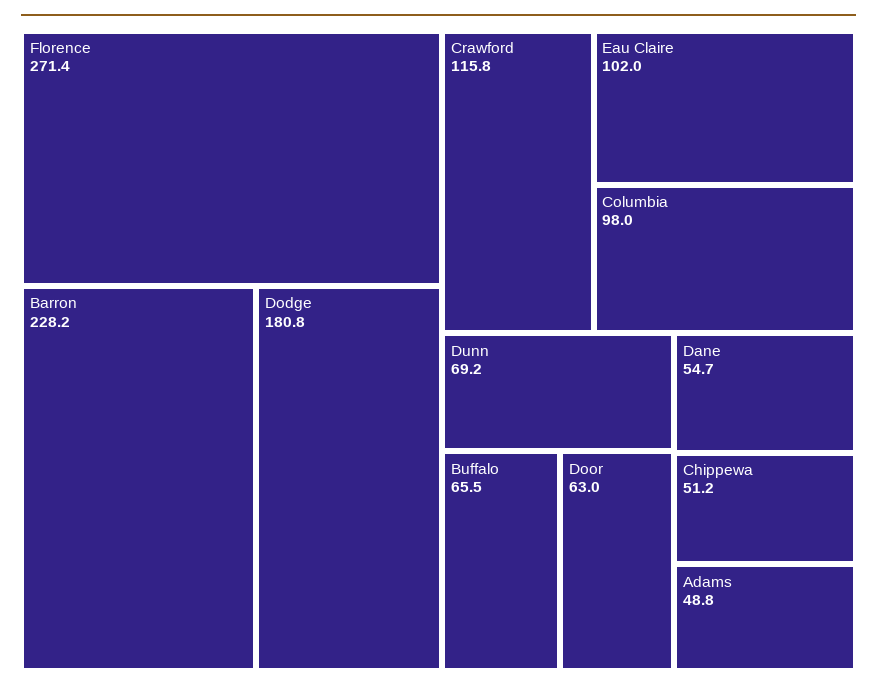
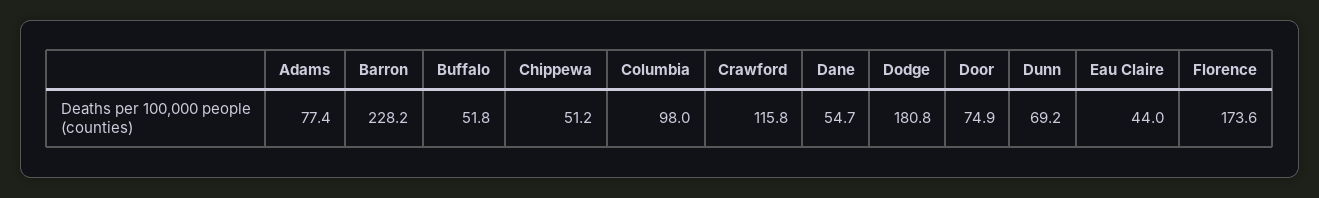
Florence: 271.4 -> 173.6
Eau Claire: 102 -> 44
Buffalo: 65.5 -> 51.8
Door: 63 -> 74.9
Adams: 48.8 -> 77.4

